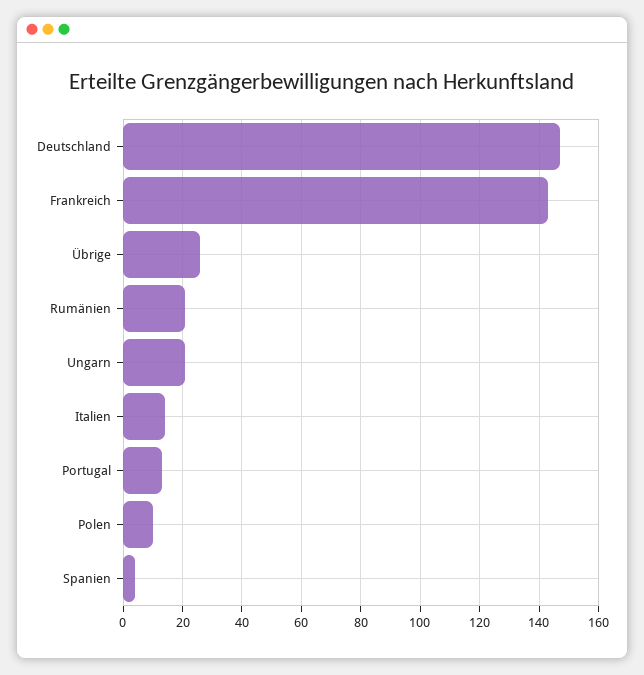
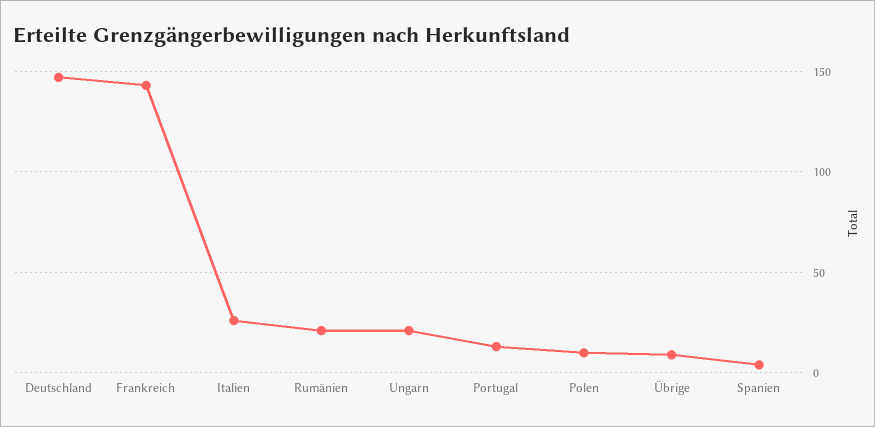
Übrige: 25 -> 10
Italien: 15 -> 25

